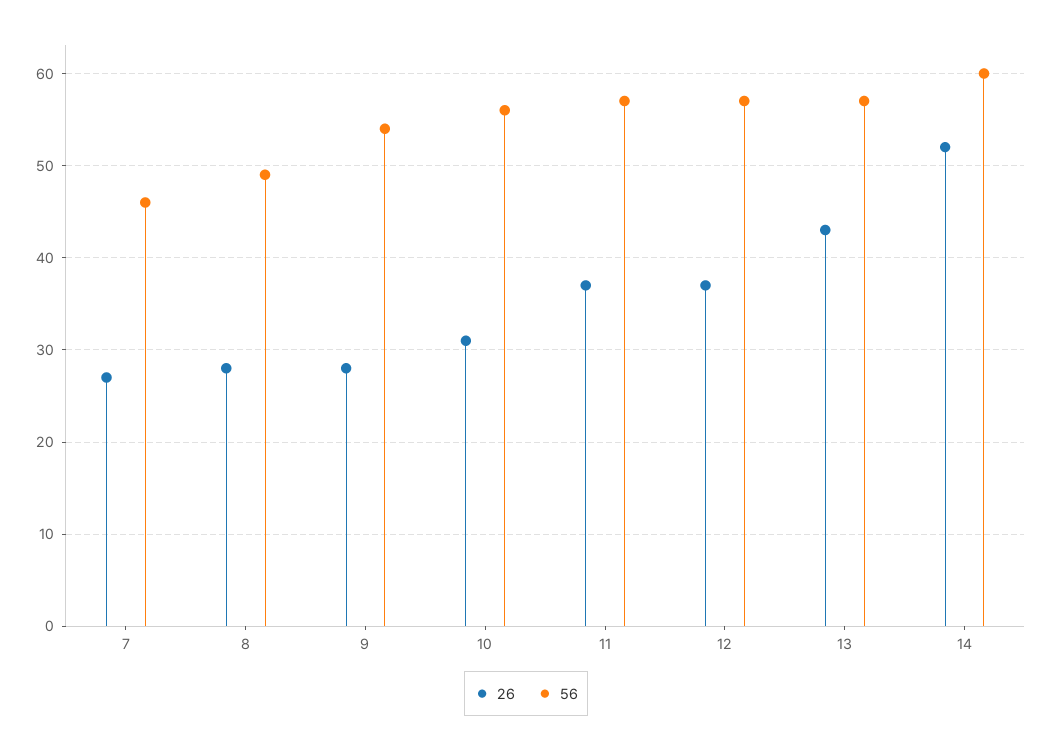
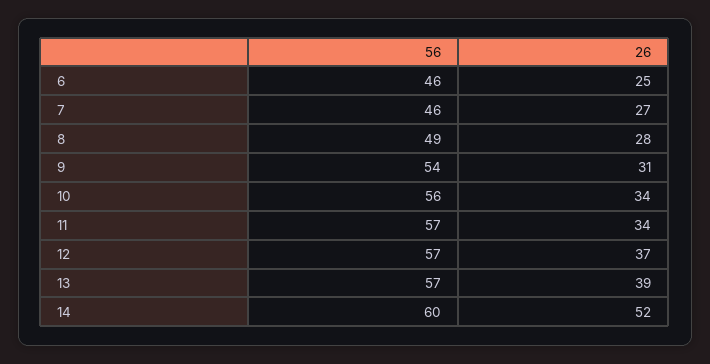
26, 9: 28 -> 31
26, 10: 31 -> 34
26, 11: 37 -> 34
26, 13: 43 -> 39
56, 6: none -> 46
26, 6: none -> 25

